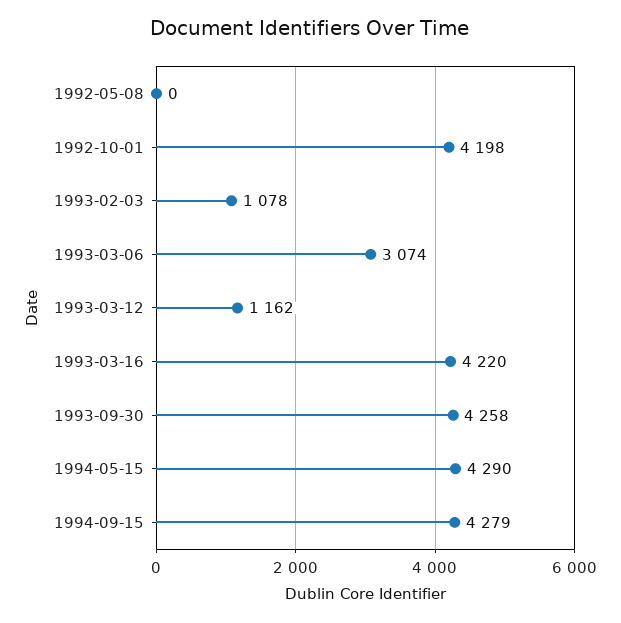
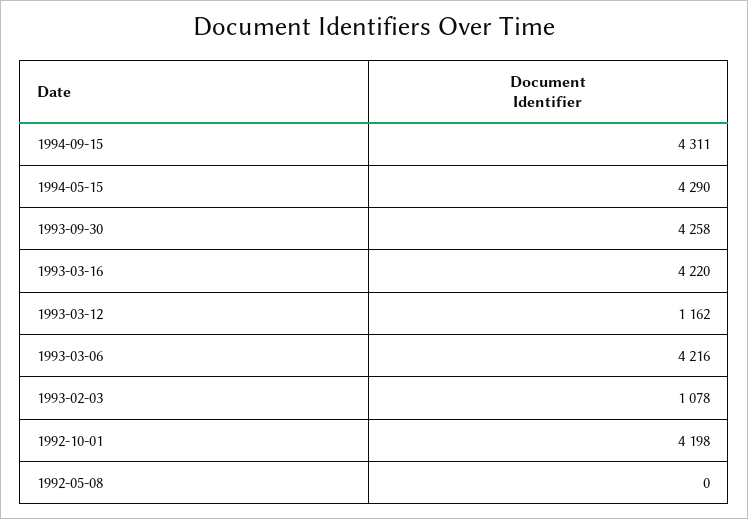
1993-03-06: 3074 -> 4216
1994-09-15: 4279 -> 4311

